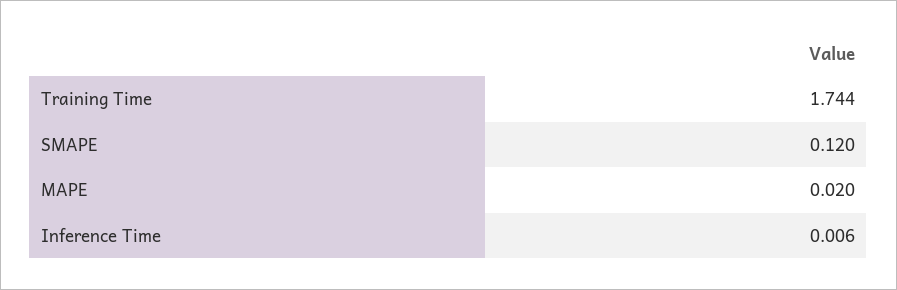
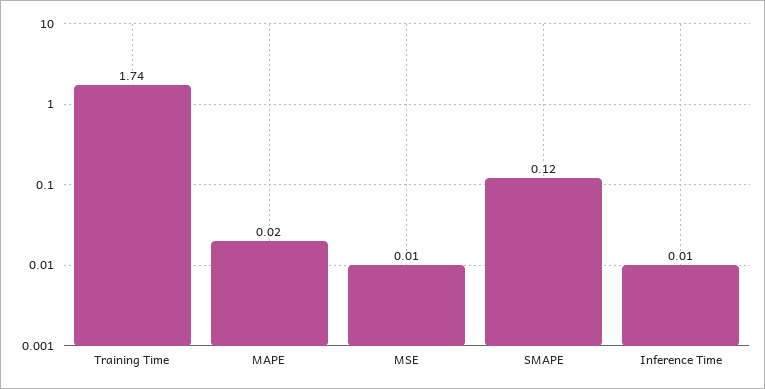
MSE: none -> 0.01

